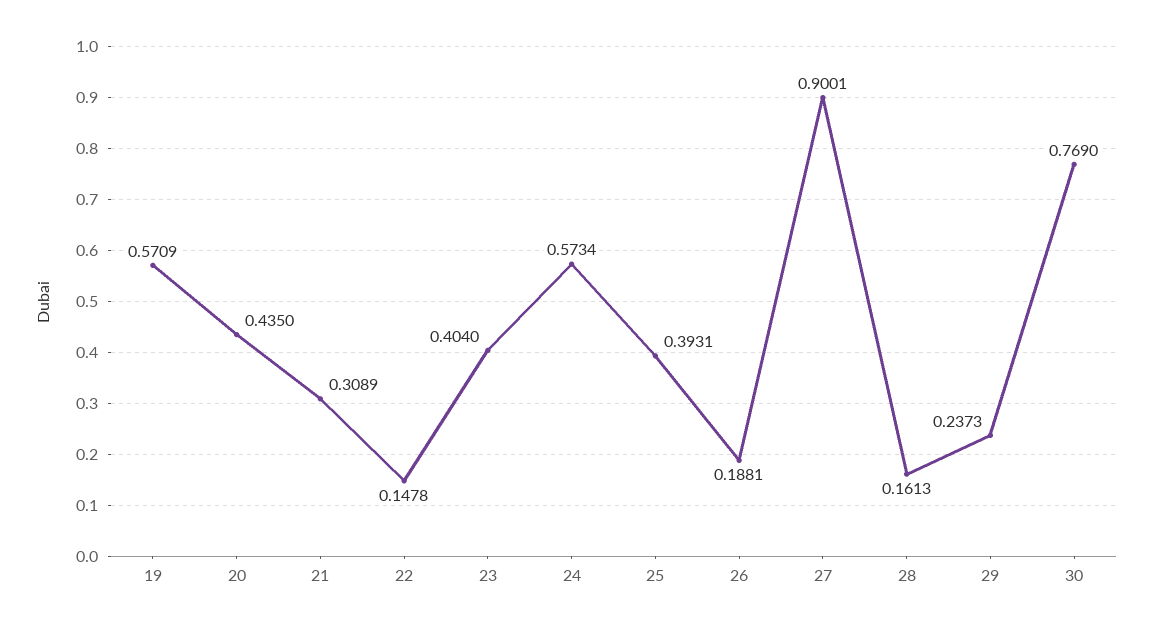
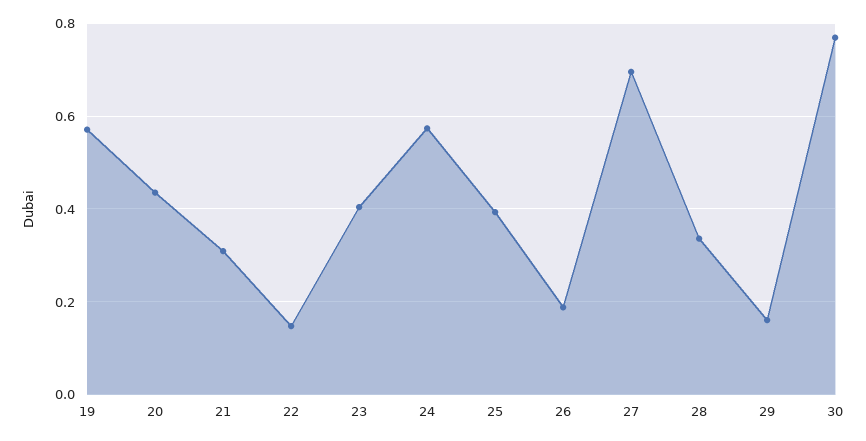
27: 0.9001 -> 0.7
28: 0.1613 -> 0.34
29: 0.2373 -> 0.16

